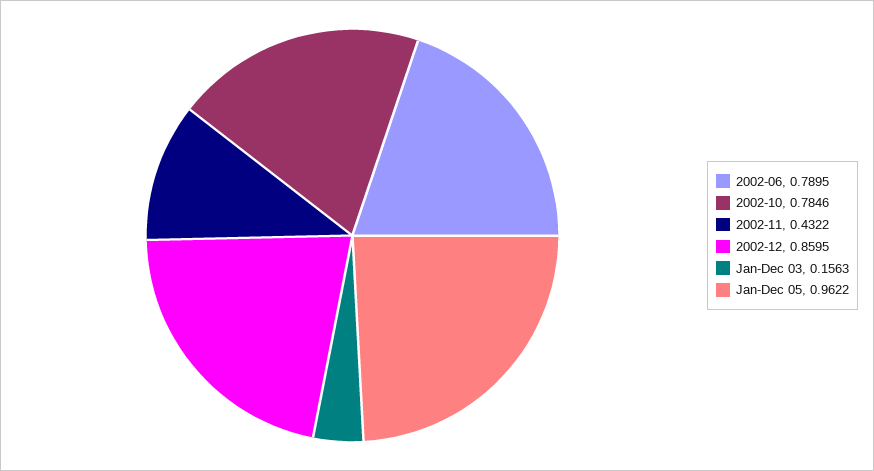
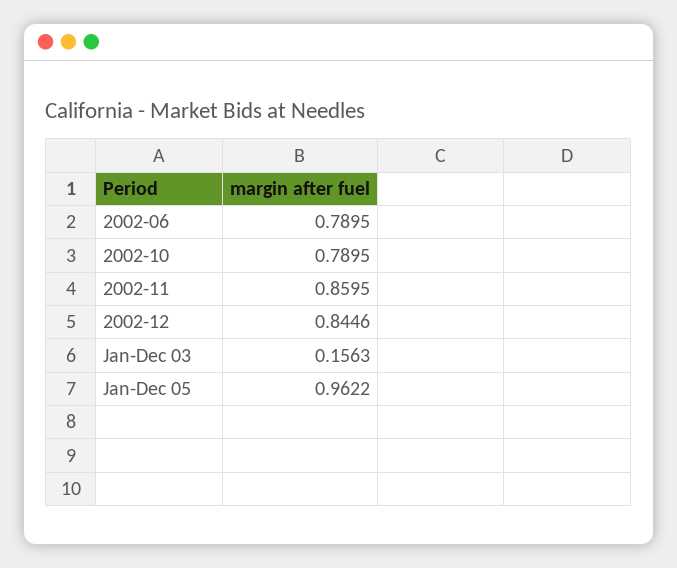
2002-10: 0.7846 -> 0.7895
2002-11: 0.4322 -> 0.8595
2002-12: 0.8595 -> 0.8446

